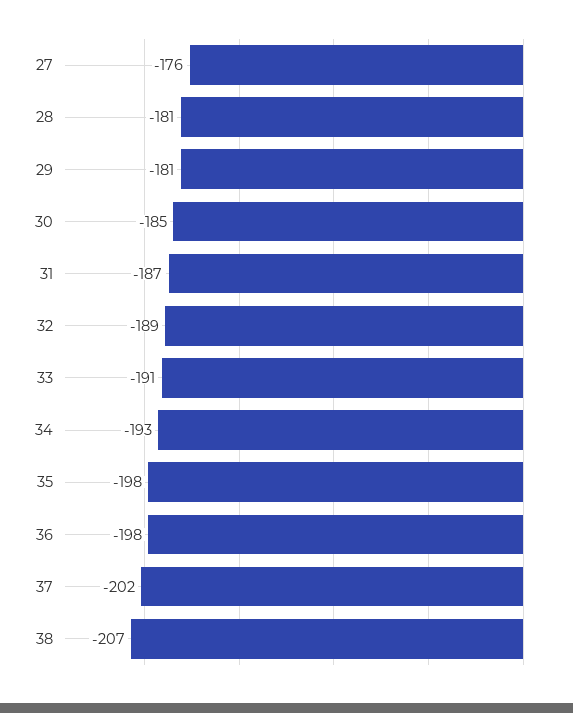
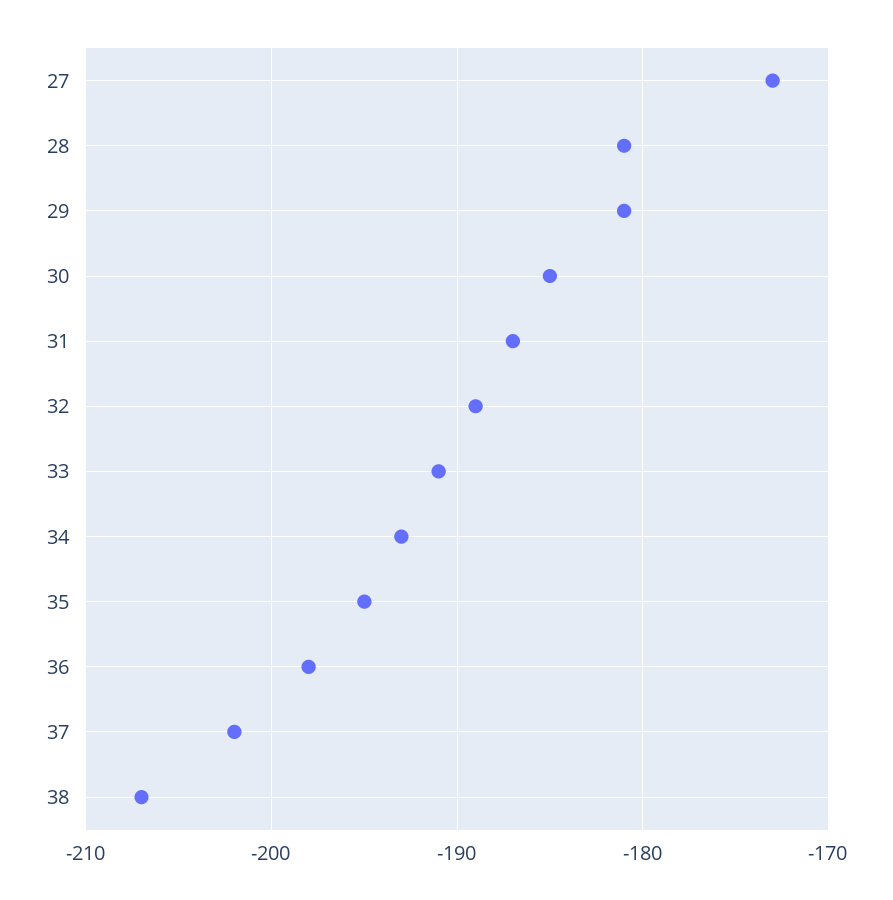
27: -176 -> -173
35: -198 -> -195

